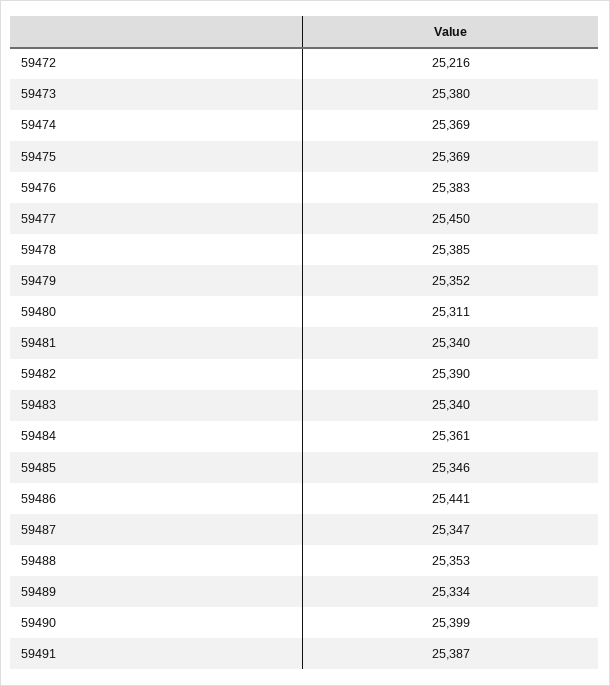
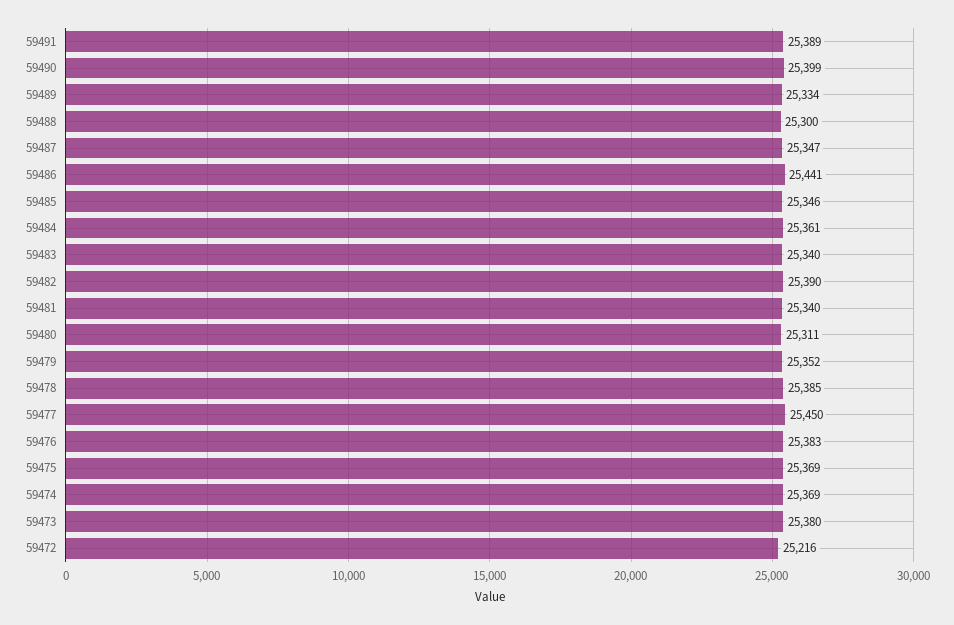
59488: 25353 -> 25300
59491: 25387 -> 25389

